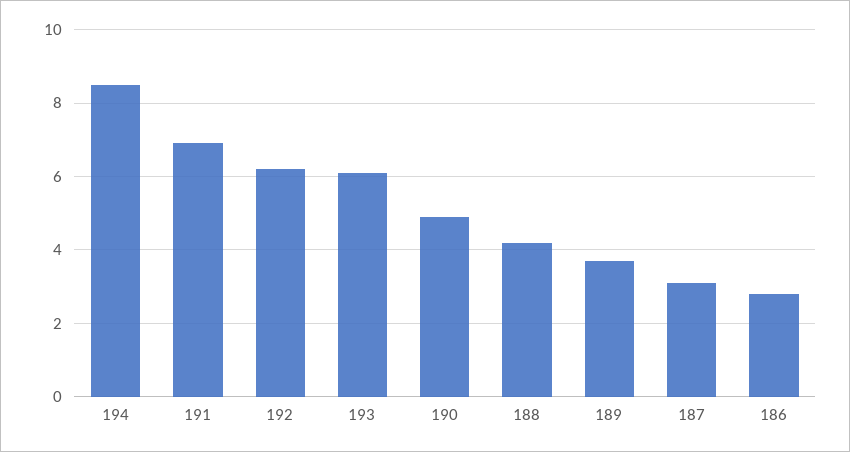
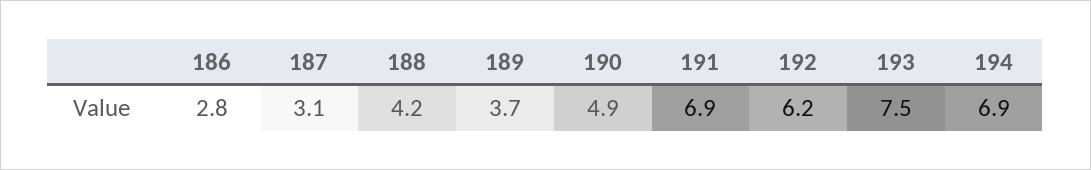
194: 8.5 -> 6.9
193: 6 -> 7.5

